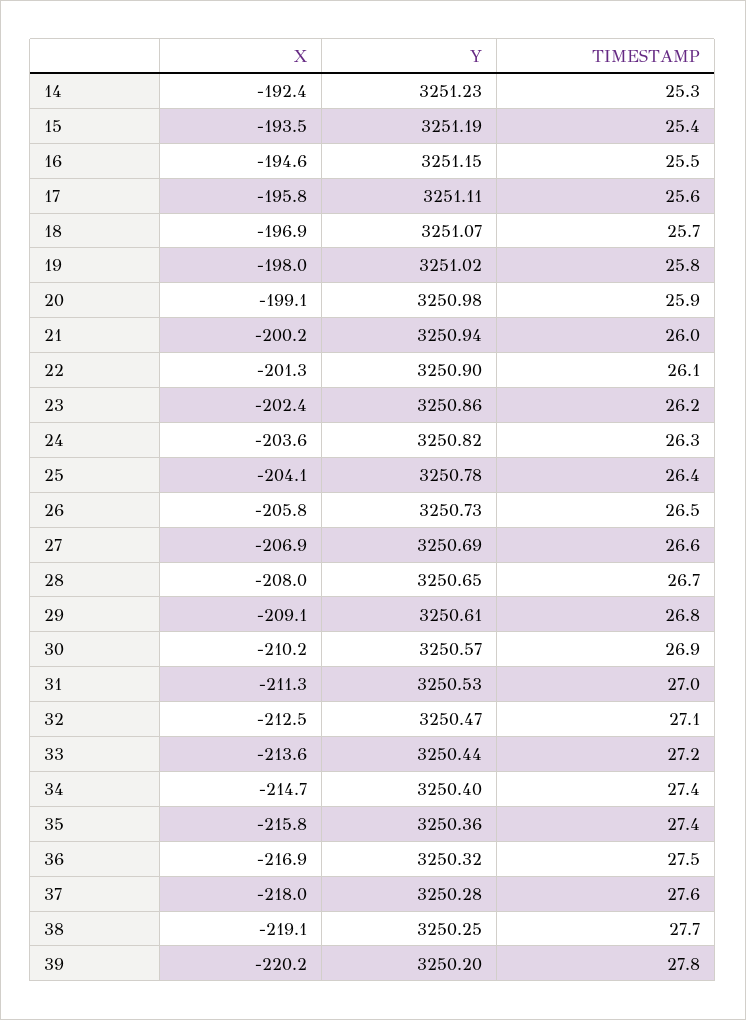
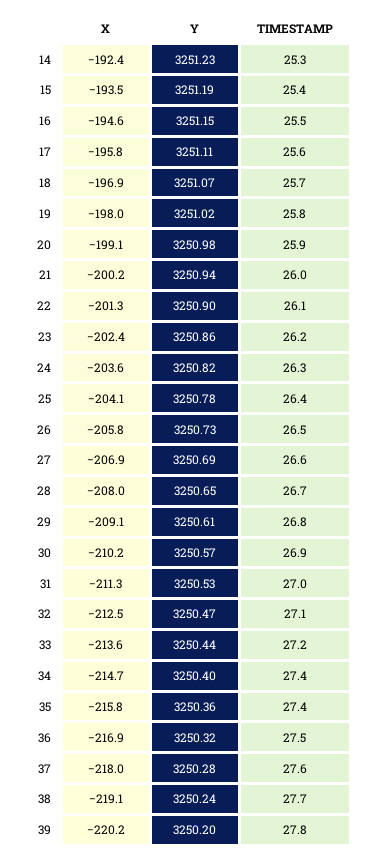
Y, 38: 3250.25 -> 3250.24

